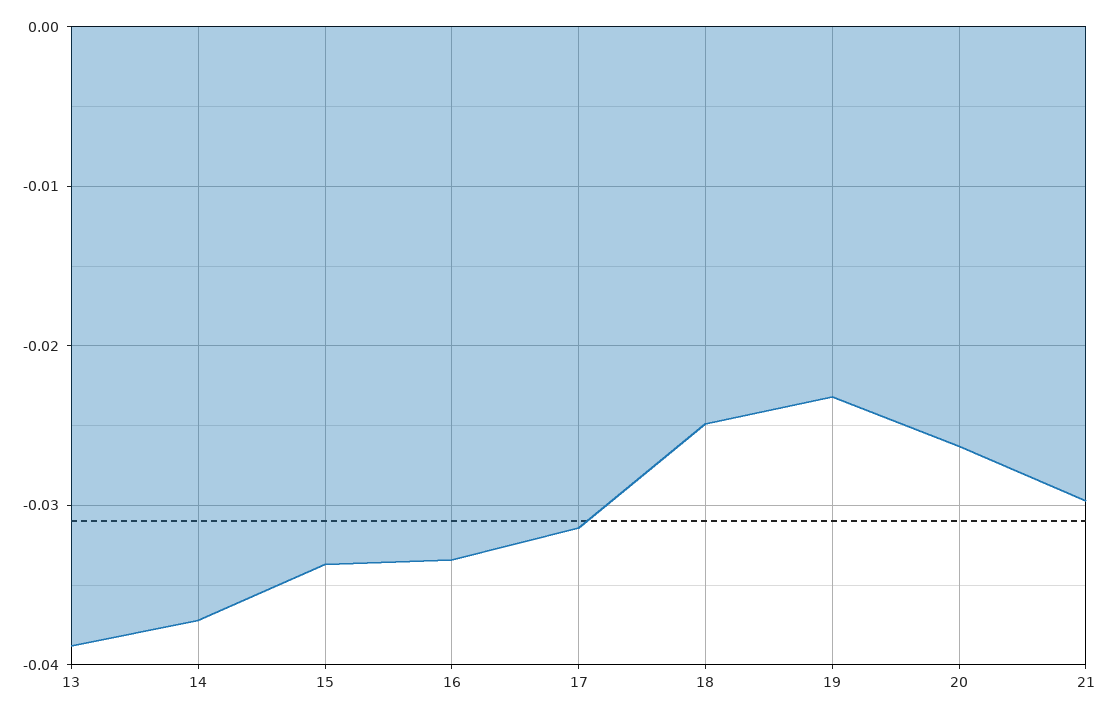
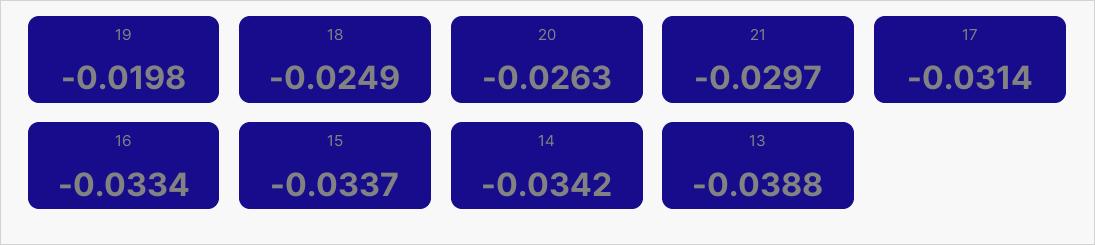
14: -0.037 -> -0.0342
19: -0.023 -> -0.0198

